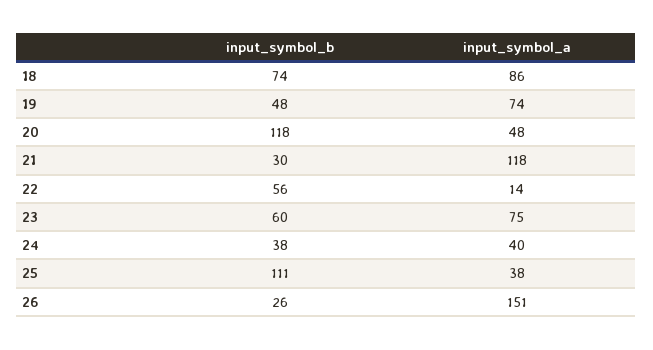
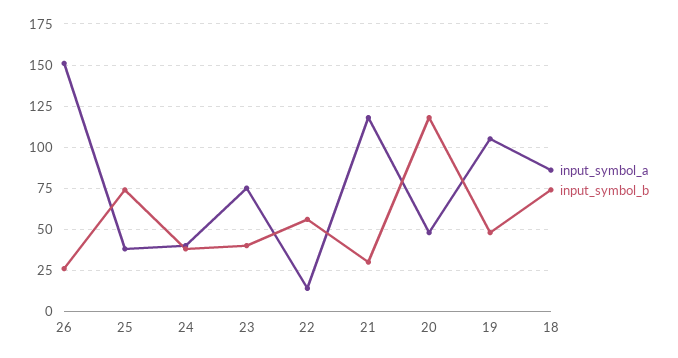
input_symbol_a, 19: 74 -> 105
input_symbol_b, 23: 60 -> 40
input_symbol_b, 25: 111 -> 75

